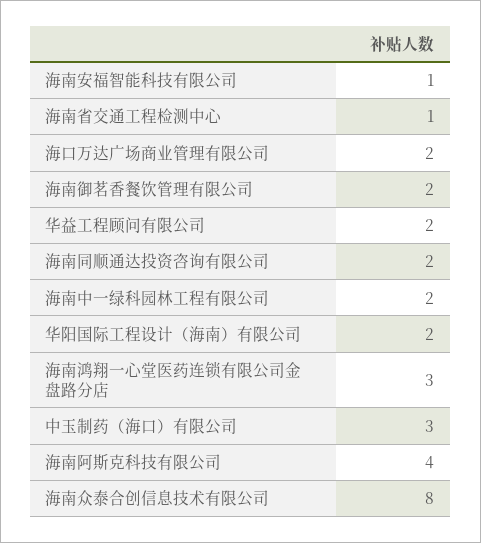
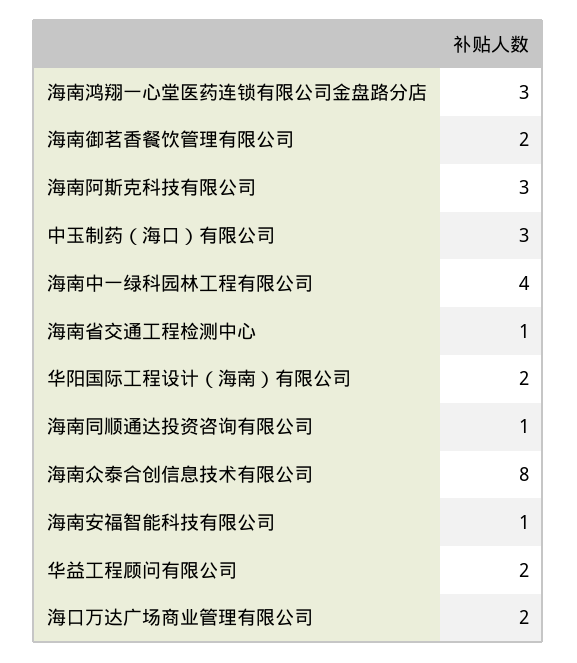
海南同顺通达投资咨询有限公司: 2 -> 1
海南中一绿科园林工程有限公司: 2 -> 4
海南阿斯克科技有限公司: 4 -> 3

